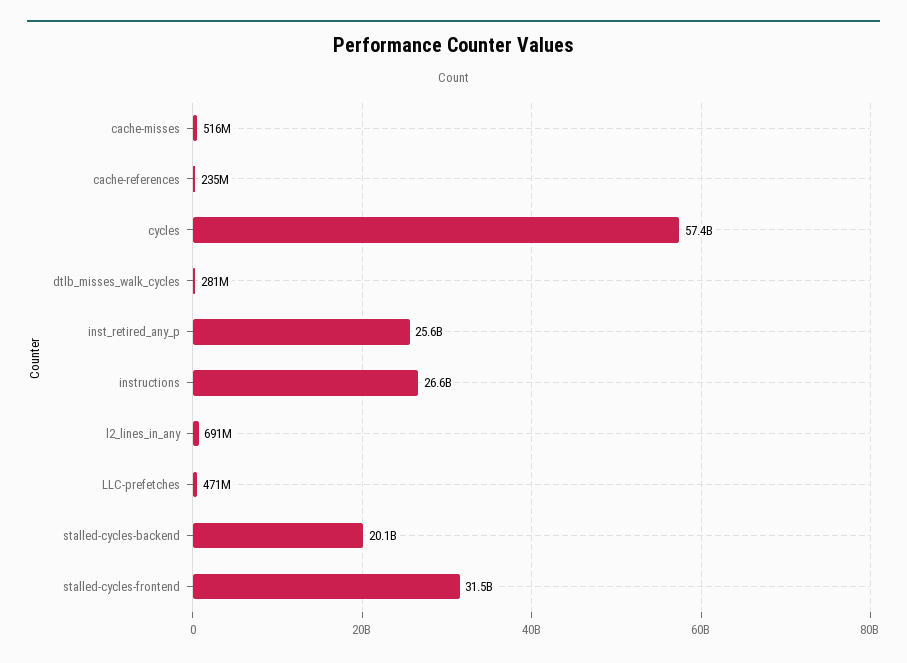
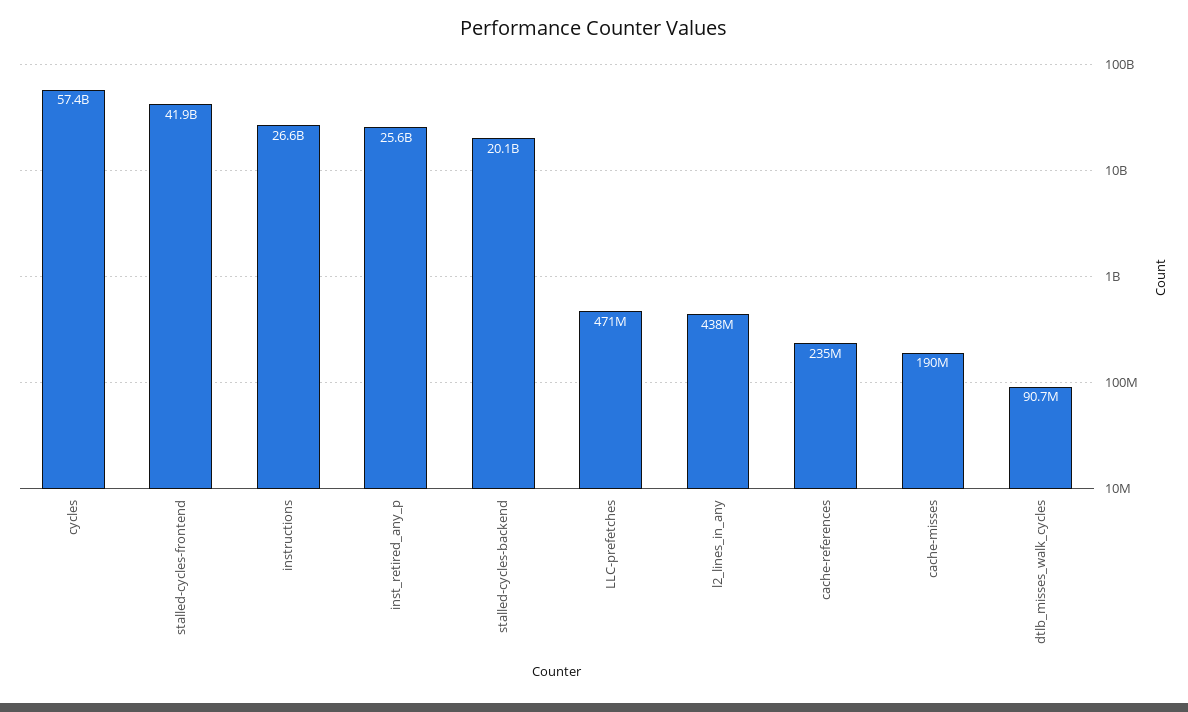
cache-misses: 516000000 -> 190000000
dtlb_misses_walk_cycles: 281000000 -> 90700000
l2_lines_in_any: 691000000 -> 438000000
stalled-cycles-frontend: 31500000000 -> 41900000000

